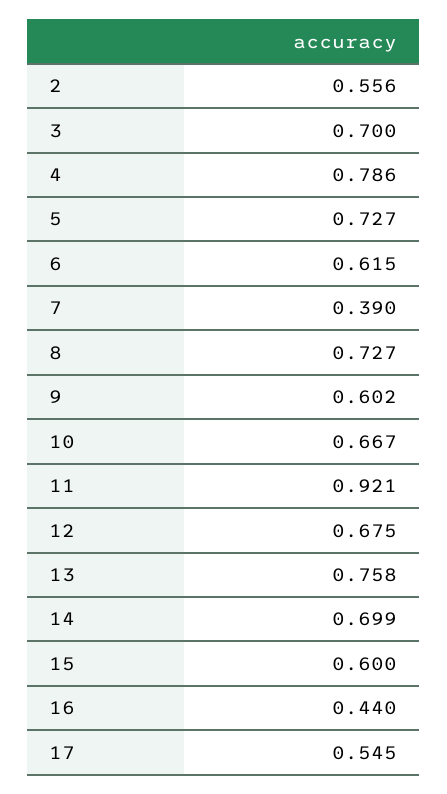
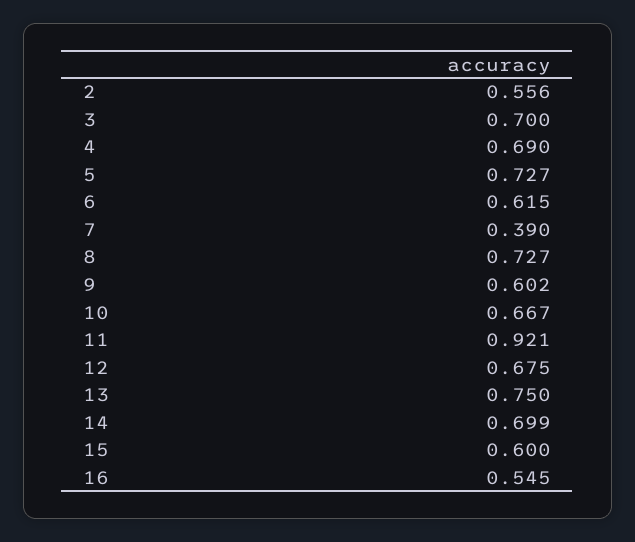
4: 0.786 -> 0.69
13: 0.758 -> 0.75
16: 0.44 -> 0.545
17: 0.545 -> none

